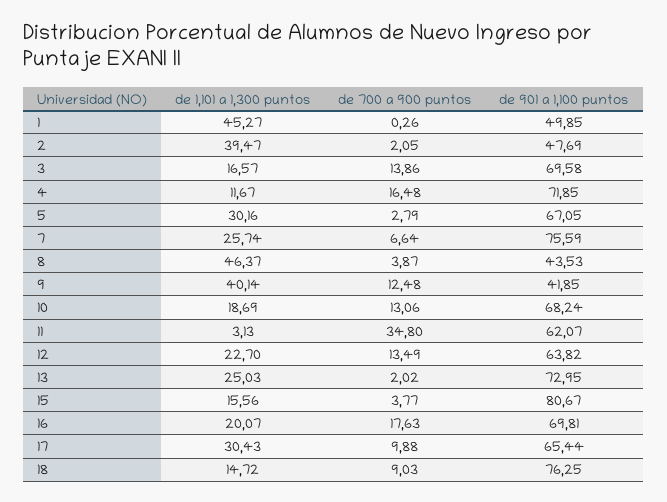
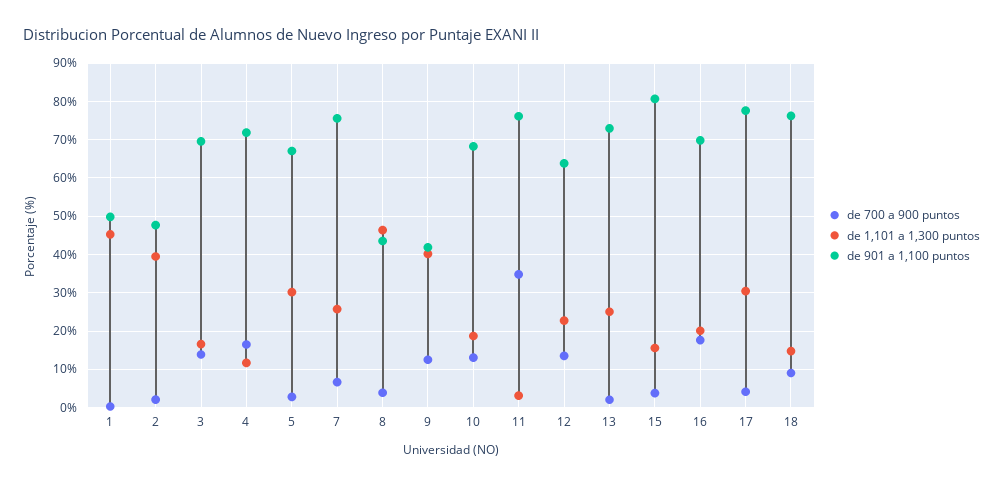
de 901 a 1,100 puntos, 11: 62.07 -> 76
de 700 a 900 puntos, 17: 9.88 -> 4
de 901 a 1,100 puntos, 17: 65.44 -> 78

